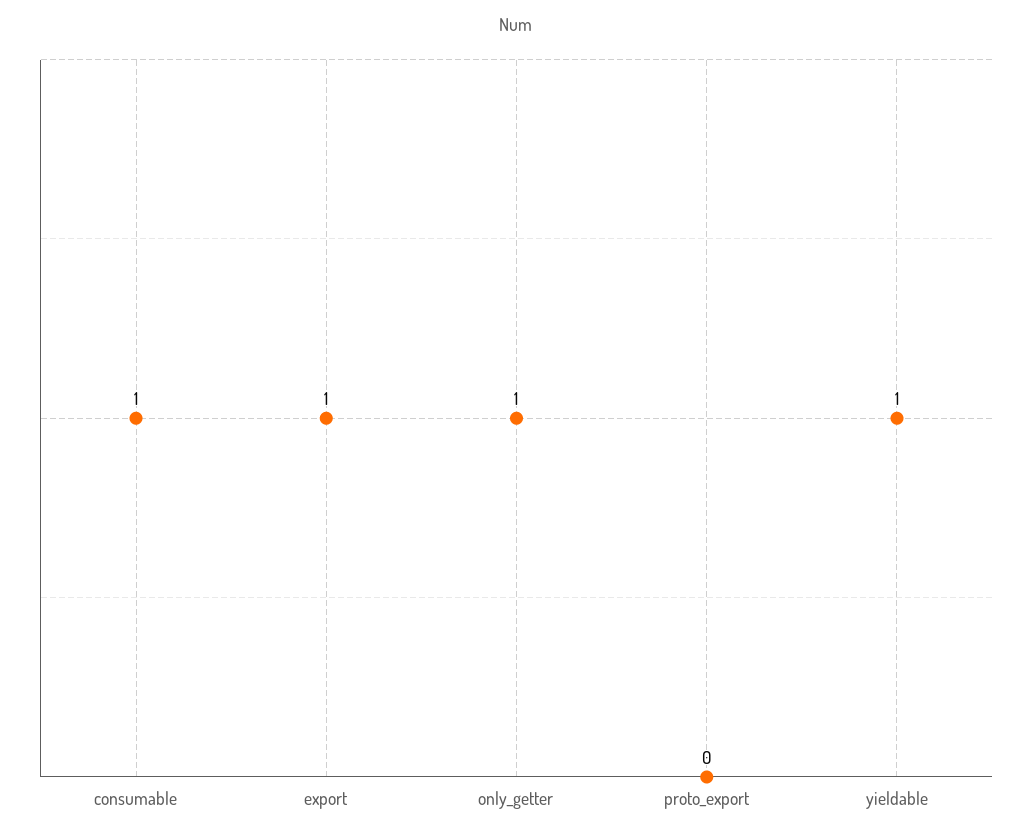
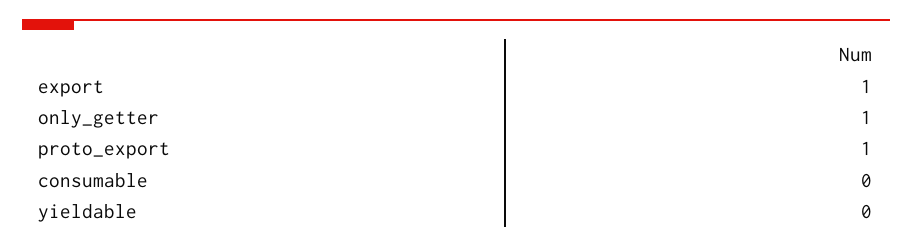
consumable: 1 -> 0
proto_export: 0 -> 1
yieldable: 1 -> 0

